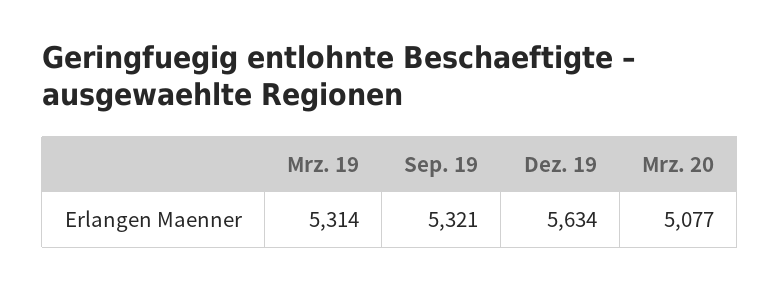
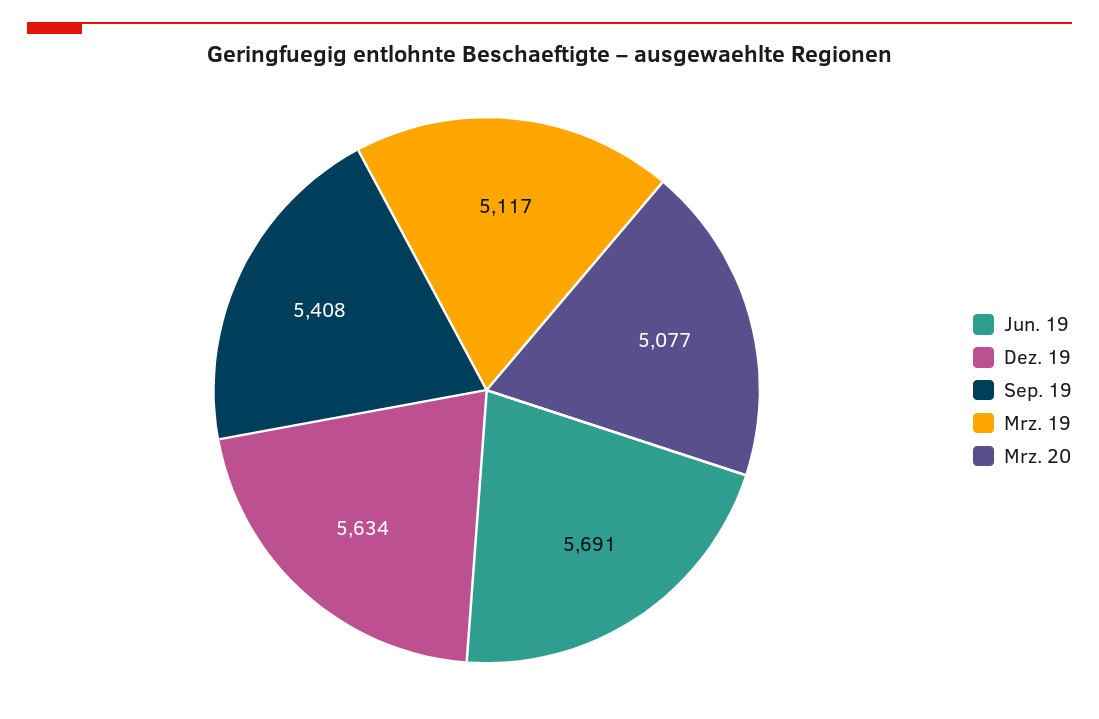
Mrz. 19: 5314 -> 5117
Sep. 19: 5321 -> 5408
Jun. 19: none -> 5691

